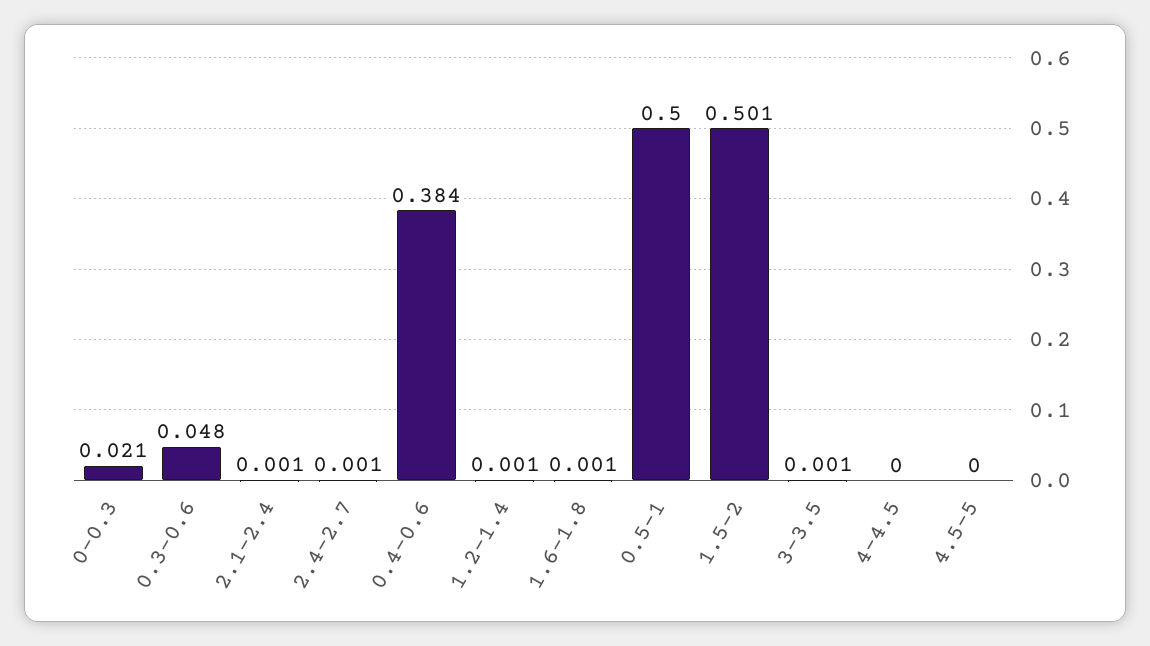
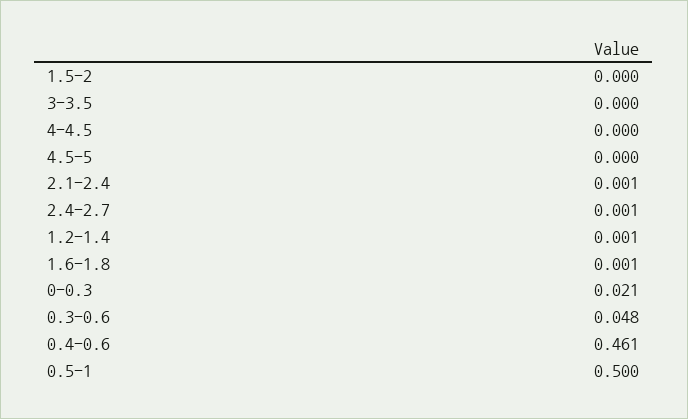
0.4-0.6: 0.384 -> 0.461
1.5-2: 0.501 -> 0
3-3.5: 0.001 -> 0

